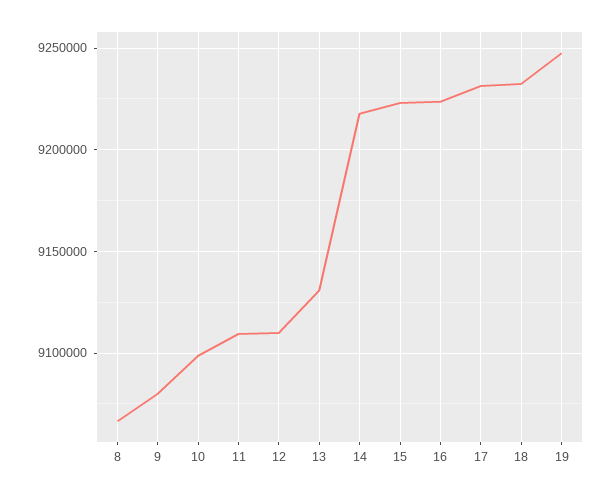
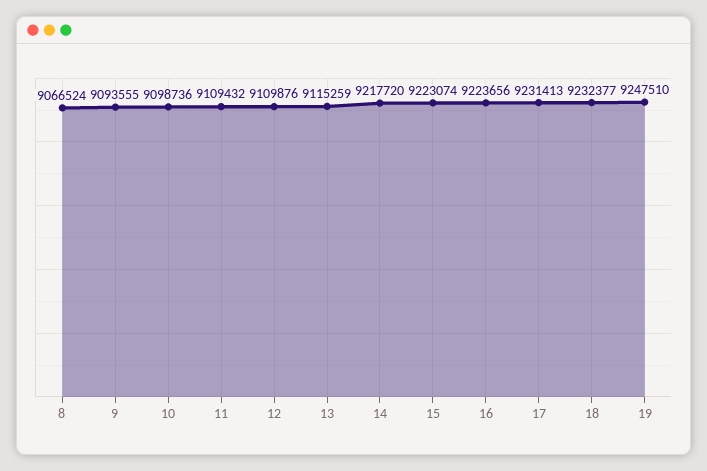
9: 9080000 -> 9093555
13: 9130000 -> 9115259

